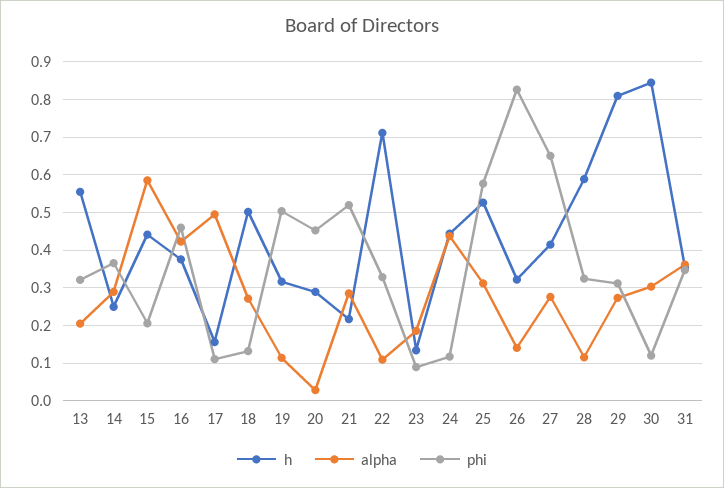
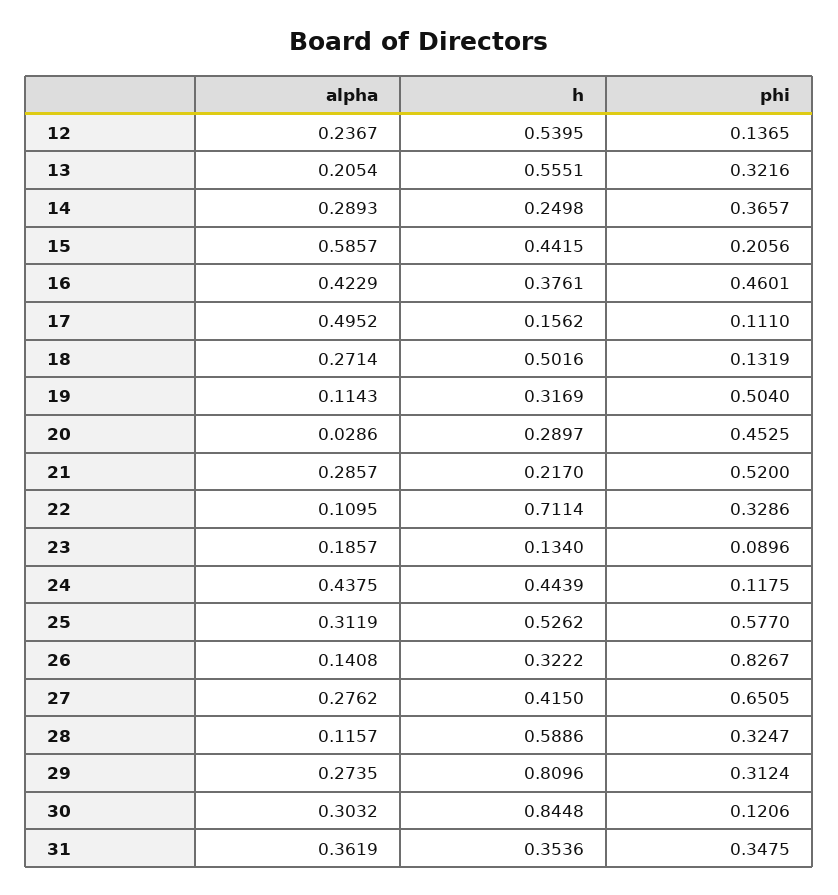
alpha, 12: none -> 0.2367
h, 12: none -> 0.5395
phi, 12: none -> 0.1365

